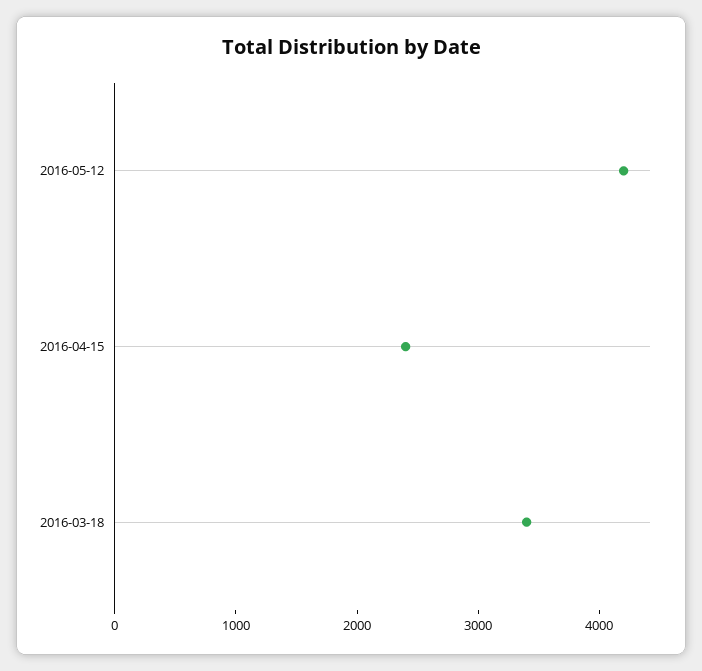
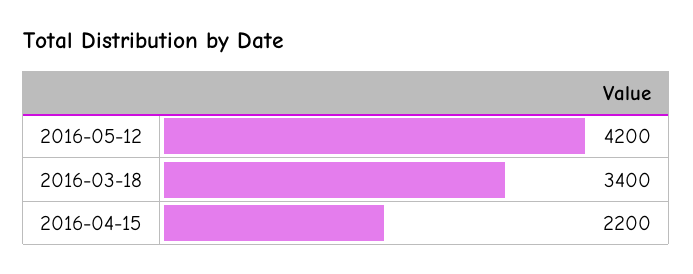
2016-04-15: 2400 -> 2200

